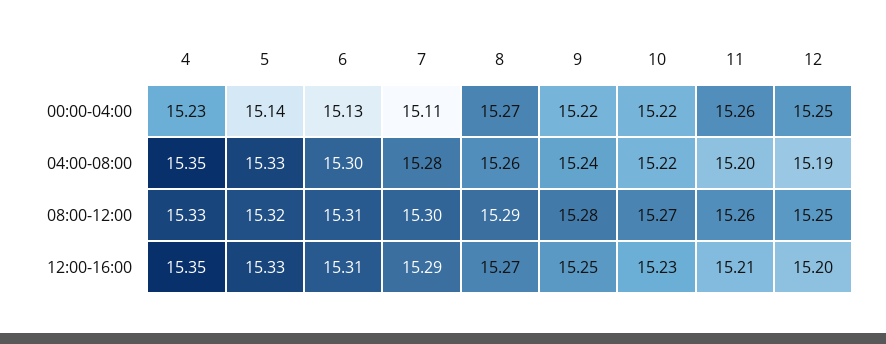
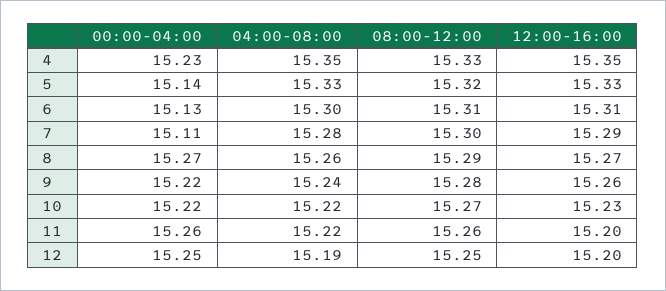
11, 04:00-08:00: 15.2 -> 15.22
9, 12:00-16:00: 15.25 -> 15.26
11, 12:00-16:00: 15.21 -> 15.2

